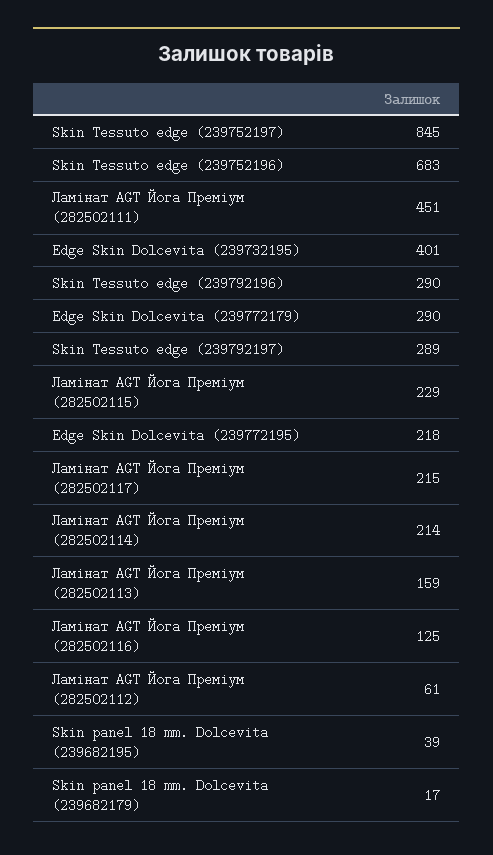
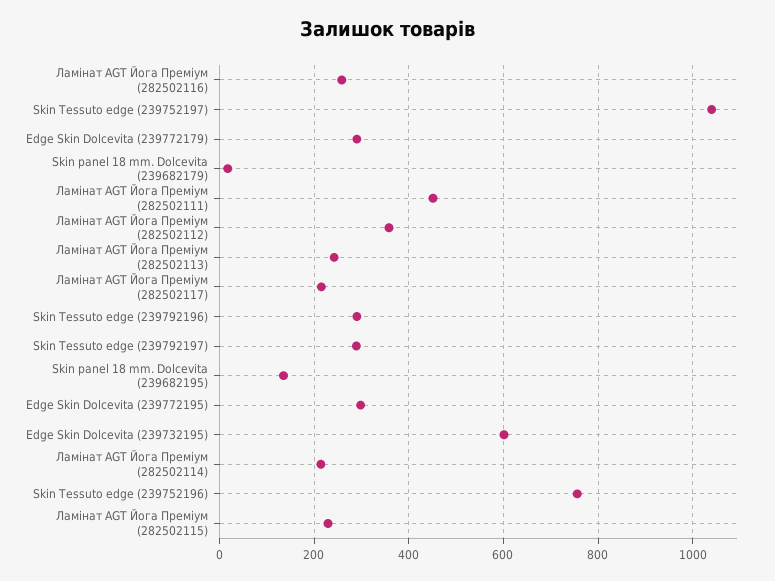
Skin Tessuto edge (239752197): 845 -> 1040
Skin Tessuto edge (239752196): 683 -> 760
Edge Skin Dolcevita (239732195): 401 -> 600
Edge Skin Dolcevita (239772195): 218 -> 300
Ламінат AGT Йога Преміум (282502113): 159 -> 240
Ламінат AGT Йога Преміум (282502116): 125 -> 260
Ламінат AGT Йога Преміум (282502112): 61 -> 360
Skin panel 18 mm. Dolcevita (239682195): 39 -> 140

